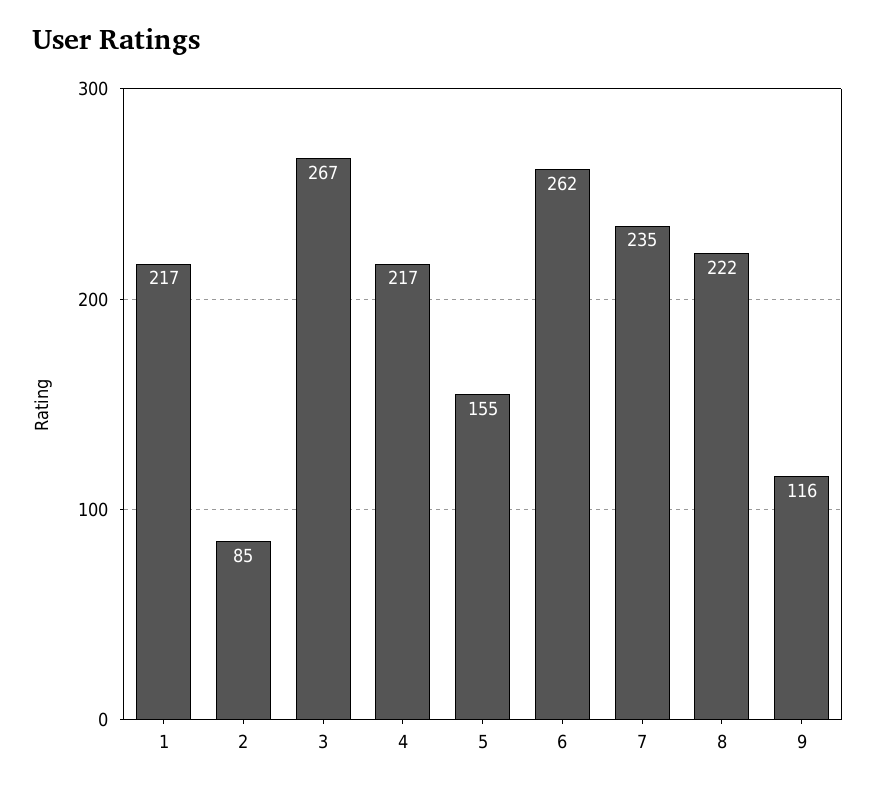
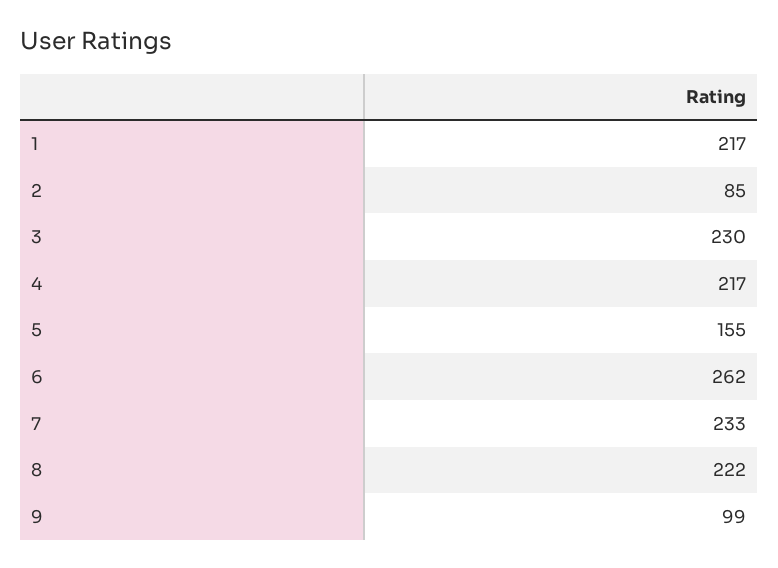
3: 267 -> 230
7: 235 -> 233
9: 116 -> 99

